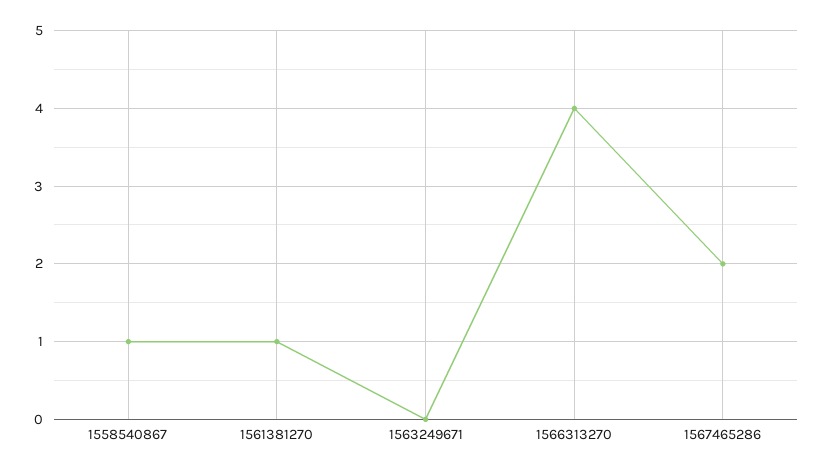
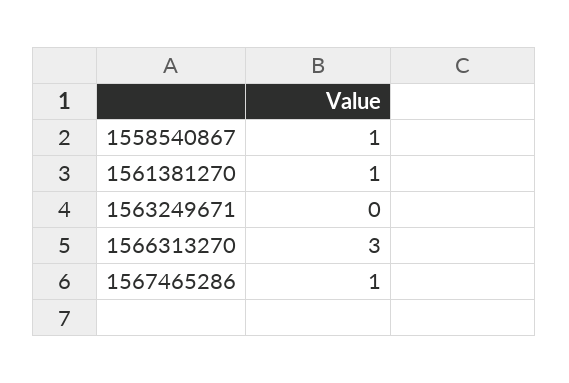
1566313270: 4 -> 3
1567465286: 2 -> 1

